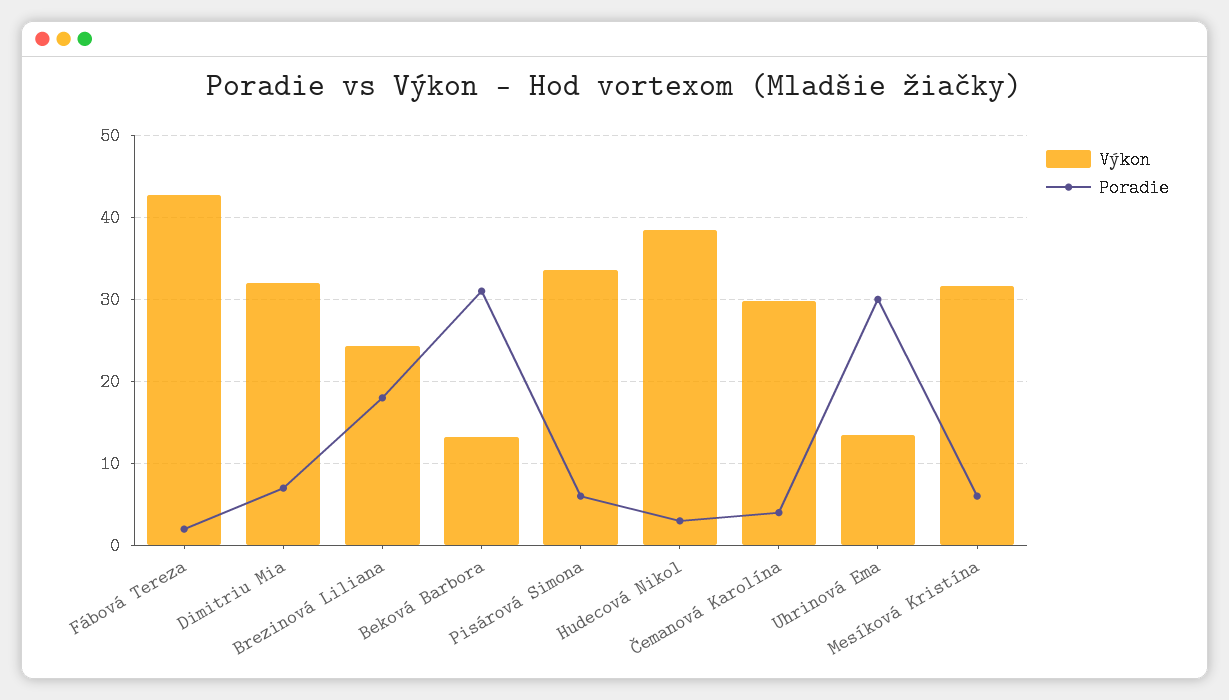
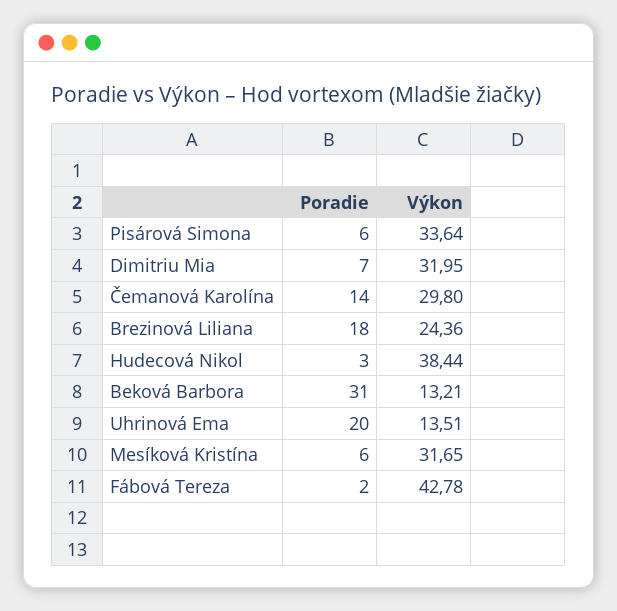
Poradie, Čemanová Karolína: 4 -> 14
Poradie, Uhrinová Ema: 30 -> 20

